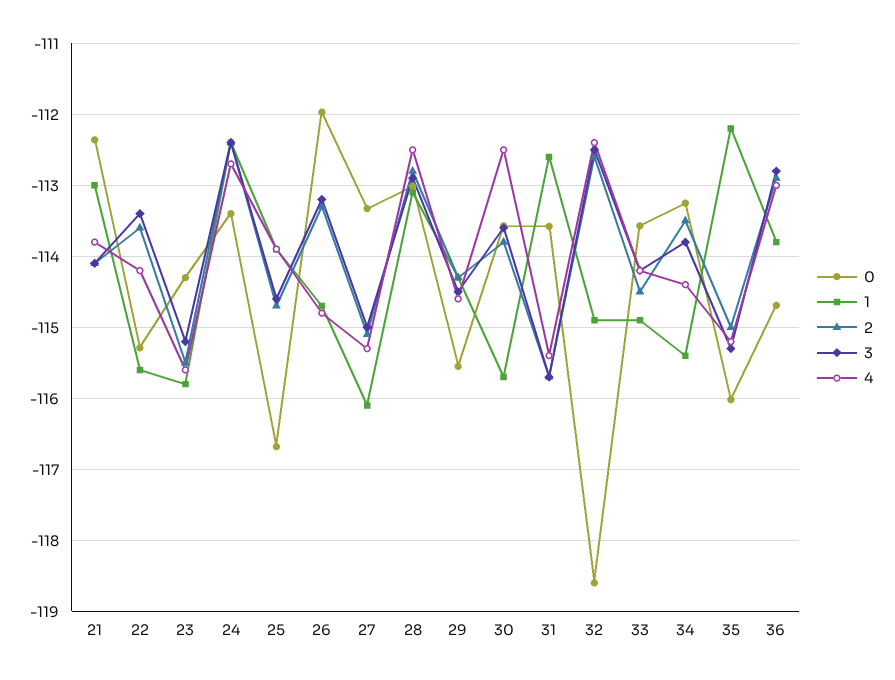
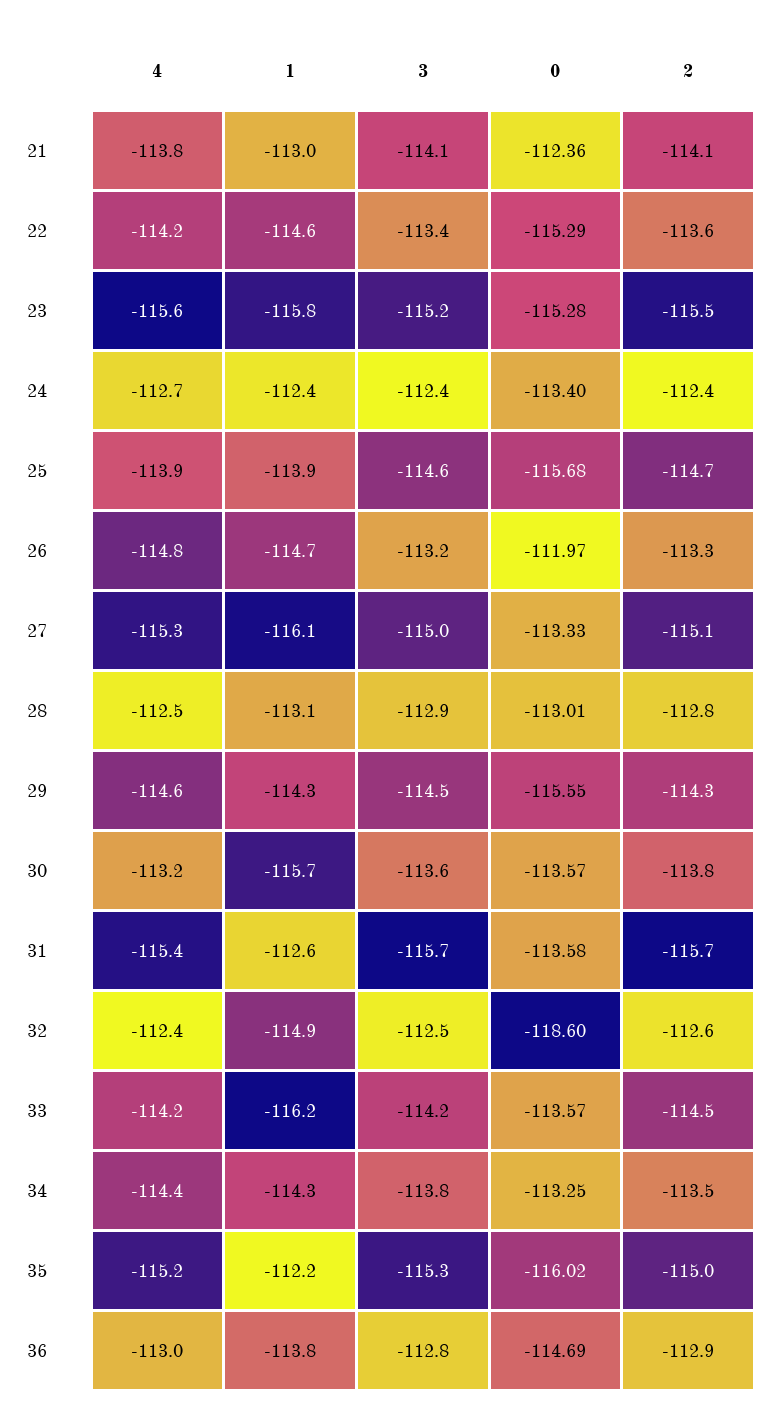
1, 22: -115.6 -> -114.6
0, 23: -114.3 -> -115.28
0, 25: -116.7 -> -115.68
4, 30: -112.5 -> -113.2
1, 33: -114.9 -> -116.2
1, 34: -115.4 -> -114.3

